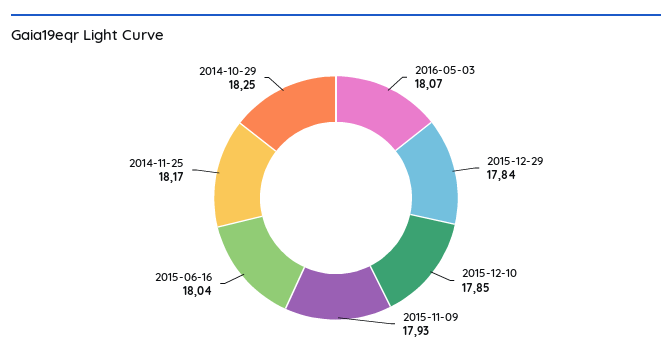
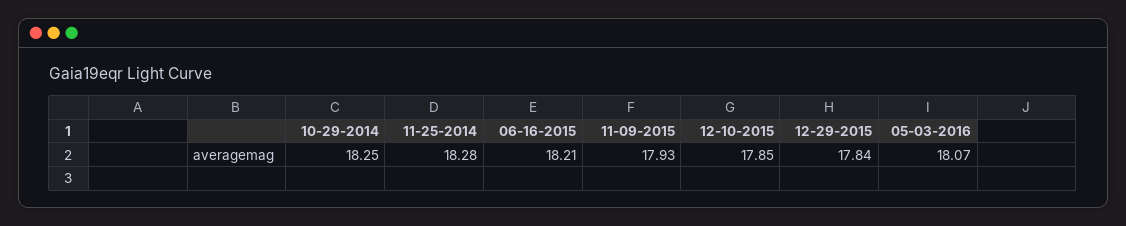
2015-06-16: 18.04 -> 18.21
2014-11-25: 18.17 -> 18.28

